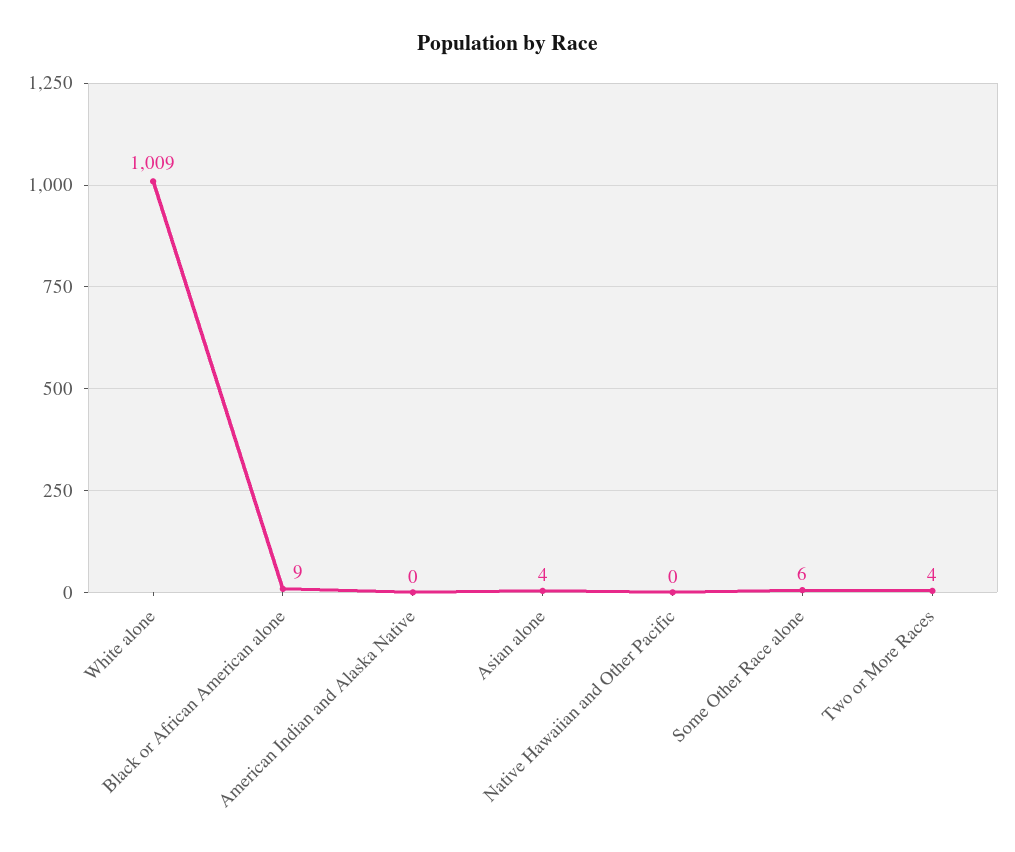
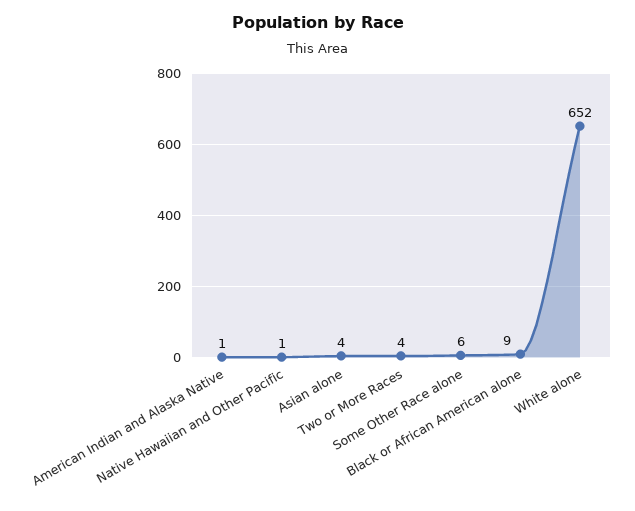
White alone: 1009 -> 652
American Indian and Alaska Native: 0 -> 1
Native Hawaiian and Other Pacific: 0 -> 1

